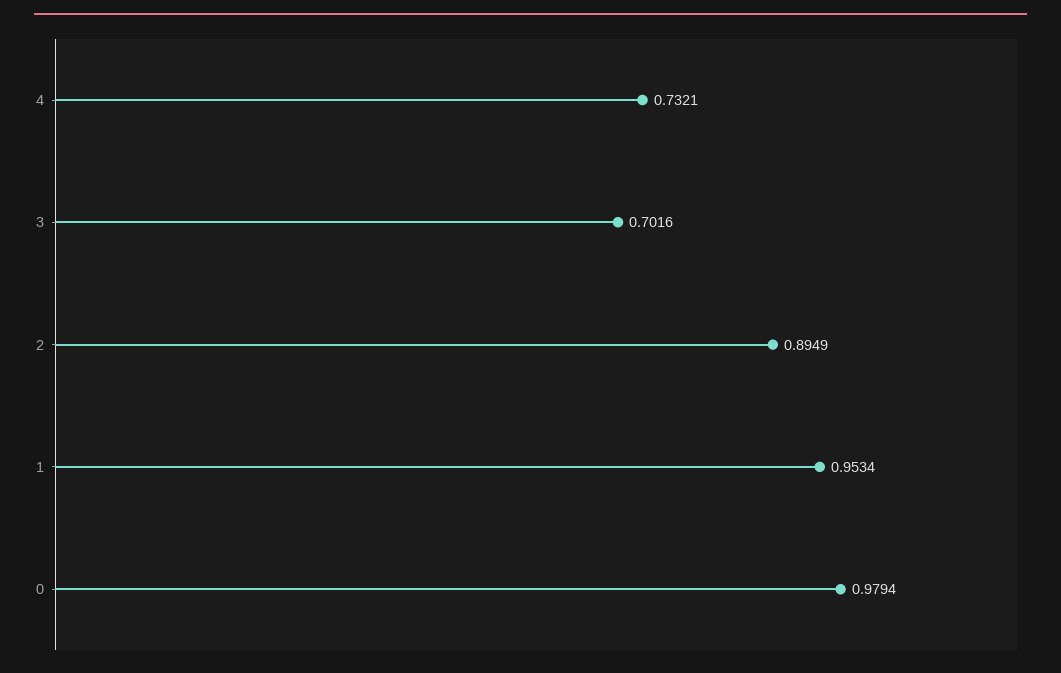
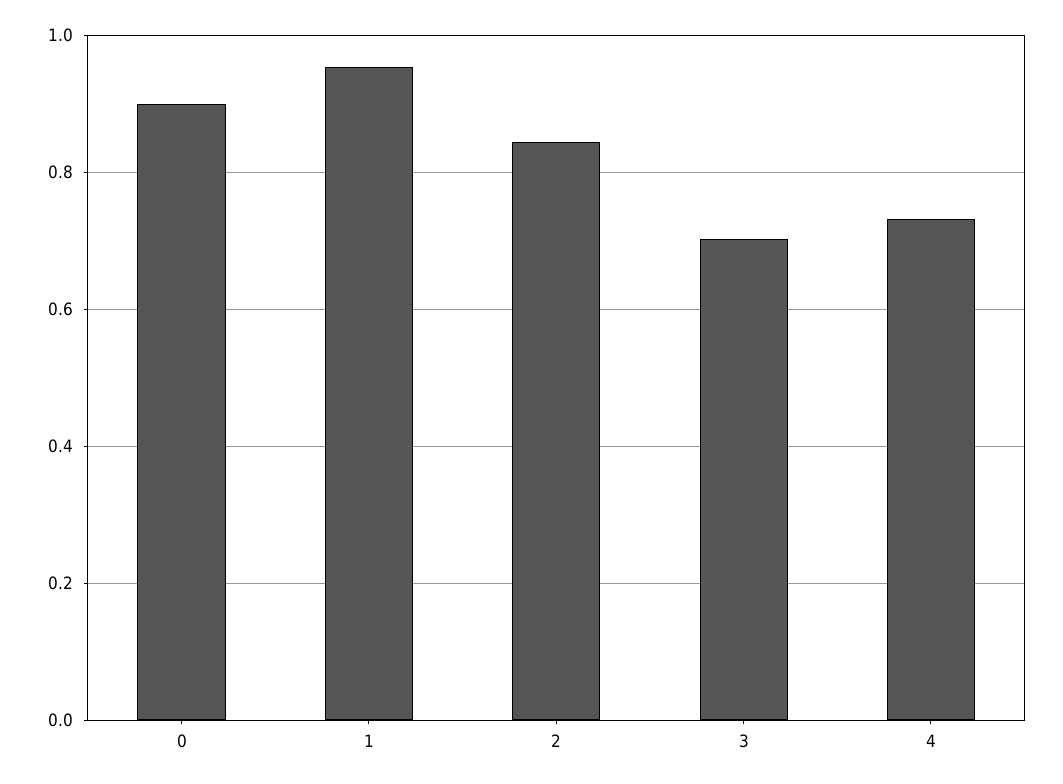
2: 0.8949 -> 0.84
0: 0.9794 -> 0.9

